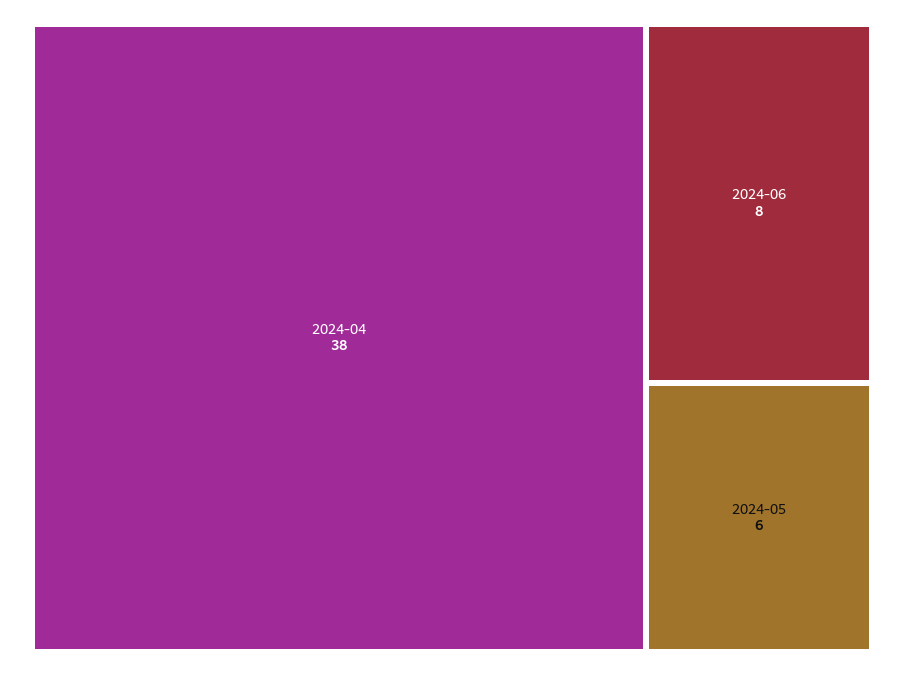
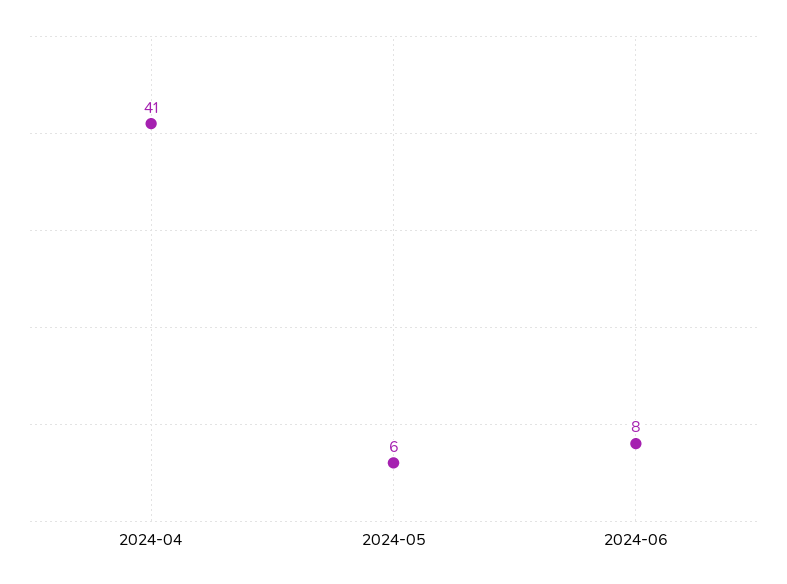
2024-04: 38 -> 41

